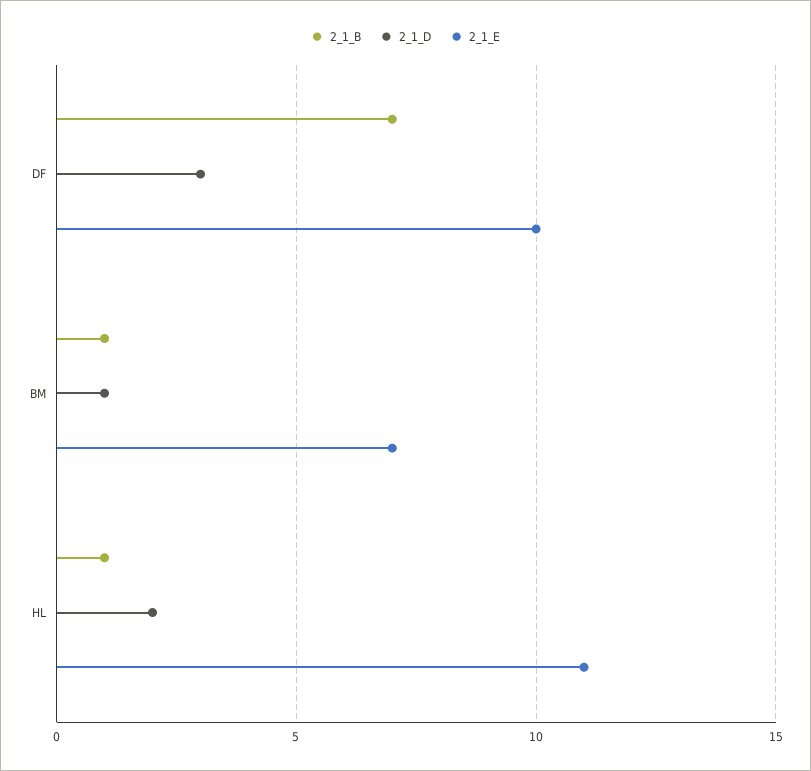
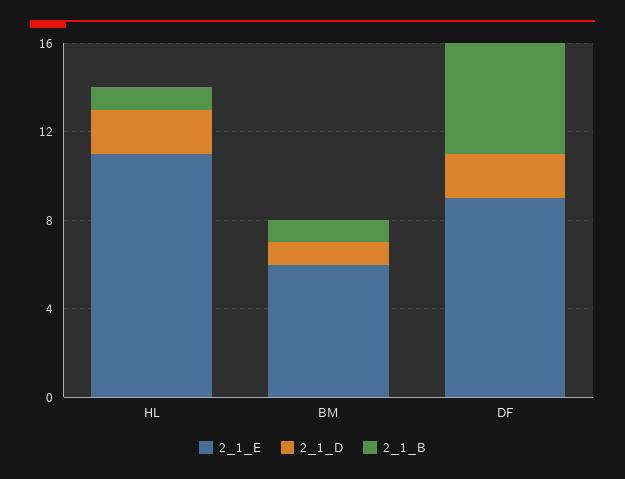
2_1_B, DF: 7 -> 5
2_1_D, DF: 3 -> 2
2_1_E, DF: 10 -> 9
2_1_E, BM: 7 -> 6

